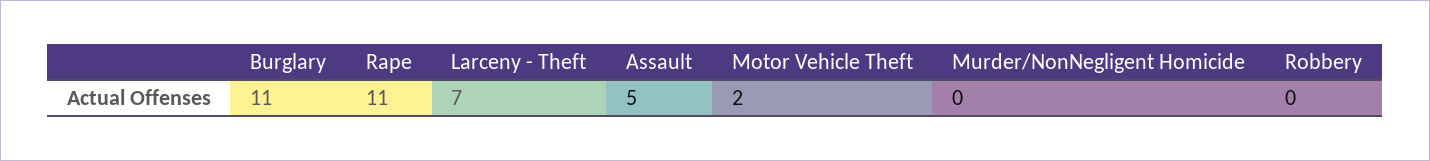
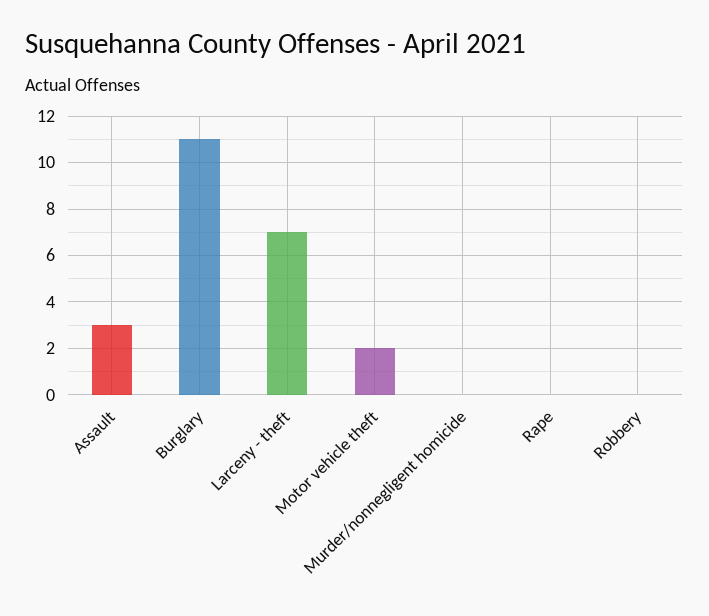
Rape: 11 -> 0
Assault: 5 -> 3

